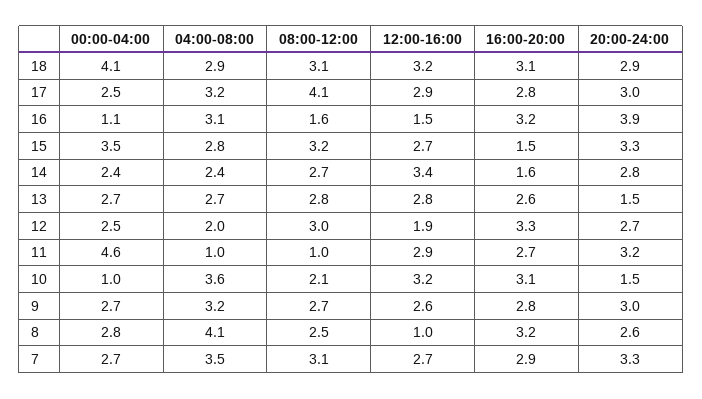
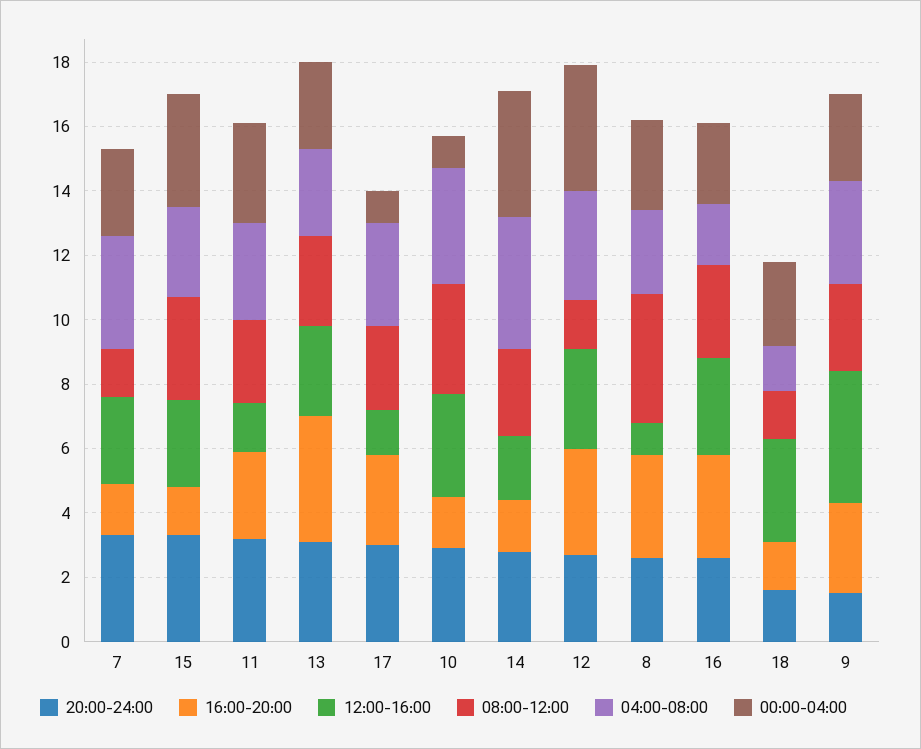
00:00-04:00, 18: 4.1 -> 2.5
04:00-08:00, 18: 2.9 -> 1.5
08:00-12:00, 18: 3.1 -> 1.5
16:00-20:00, 18: 3.1 -> 1.5
20:00-24:00, 18: 2.9 -> 1.5
00:00-04:00, 17: 2.5 -> 1
08:00-12:00, 17: 4.1 -> 2.5
12:00-16:00, 17: 2.9 -> 1.5
00:00-04:00, 16: 1.1 -> 2.5
04:00-08:00, 16: 3.1 -> 2
08:00-12:00, 16: 1.6 -> 3
12:00-16:00, 16: 1.5 -> 3
20:00-24:00, 16: 3.9 -> 2.5
00:00-04:00, 14: 2.4 -> 4
04:00-08:00, 14: 2.4 -> 4
12:00-16:00, 14: 3.4 -> 2
16:00-20:00, 13: 2.6 -> 4
20:00-24:00, 13: 1.5 -> 3
00:00-04:00, 12: 2.5 -> 4
04:00-08:00, 12: 2 -> 3.5
08:00-12:00, 12: 3 -> 1.5
12:00-16:00, 12: 1.9 -> 3
00:00-04:00, 11: 4.6 -> 3
04:00-08:00, 11: 1 -> 3
08:00-12:00, 11: 1 -> 2.5
12:00-16:00, 11: 2.9 -> 1.5
08:00-12:00, 10: 2.1 -> 3.5
16:00-20:00, 10: 3.1 -> 1.5
20:00-24:00, 10: 1.5 -> 3
12:00-16:00, 9: 2.6 -> 4
20:00-24:00, 9: 3 -> 1.5
04:00-08:00, 8: 4.1 -> 2.5
08:00-12:00, 8: 2.5 -> 4
08:00-12:00, 7: 3.1 -> 1.5
16:00-20:00, 7: 2.9 -> 1.5

